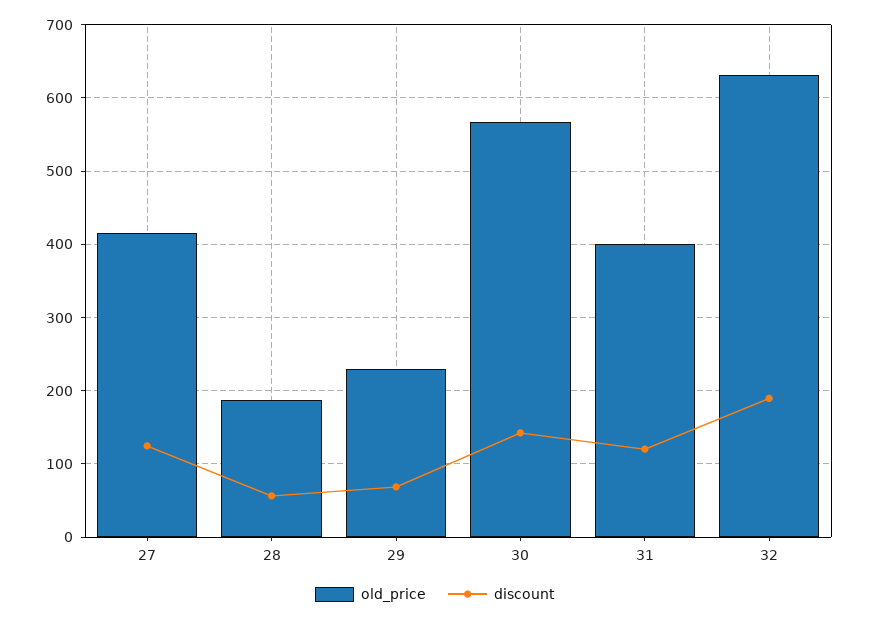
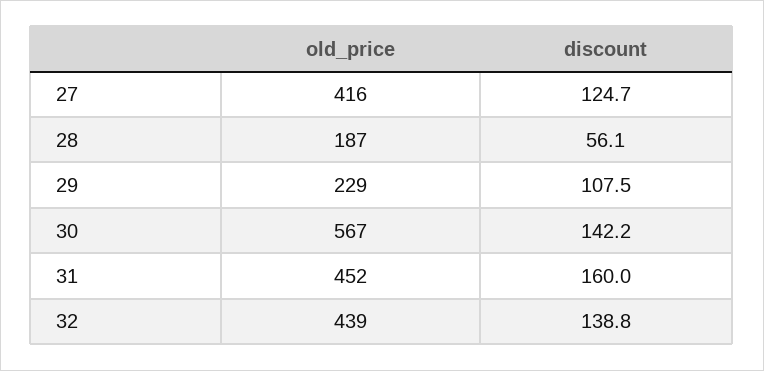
discount, 29: 70 -> 107.5
old_price, 31: 400 -> 452
discount, 31: 120 -> 160
old_price, 32: 630 -> 439
discount, 32: 190 -> 138.8

